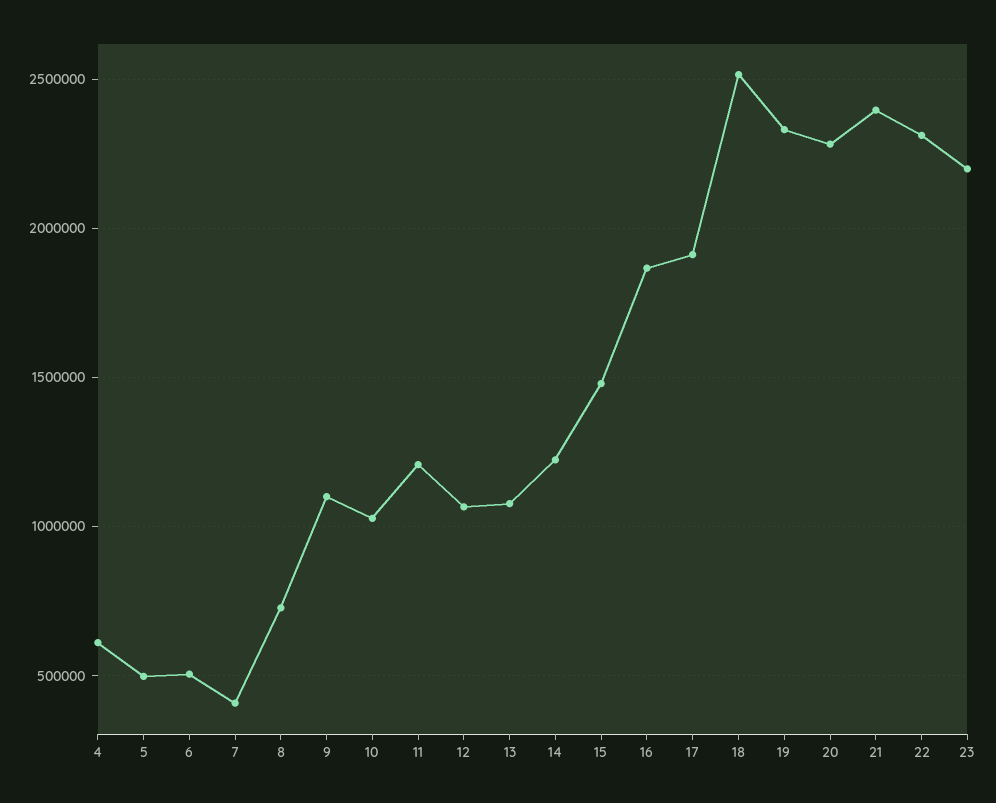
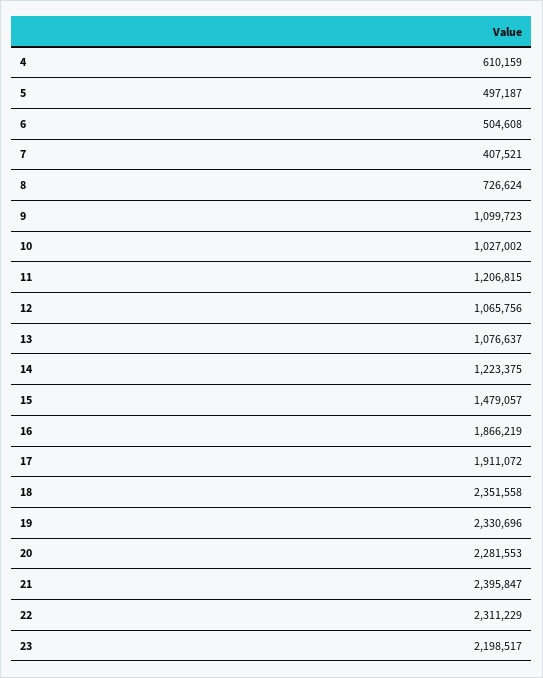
18: 2500000 -> 2351558

